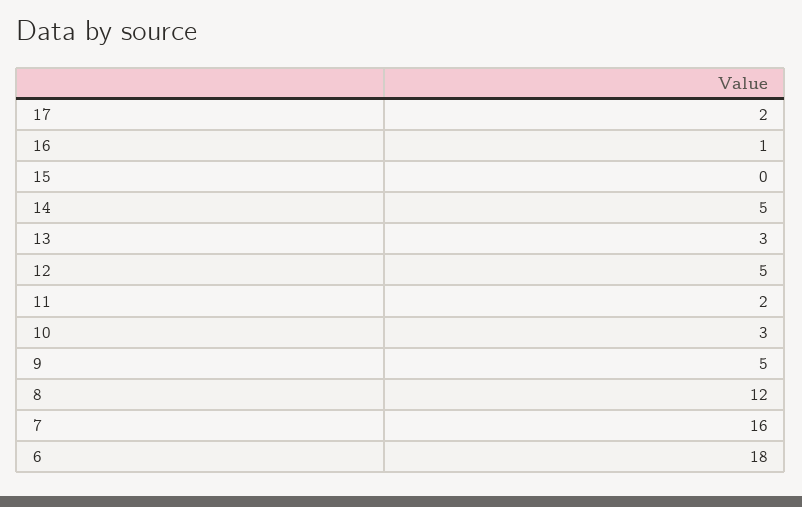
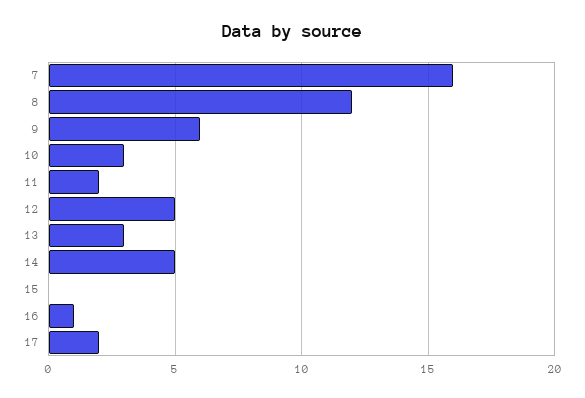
9: 5 -> 6
6: 18 -> none

